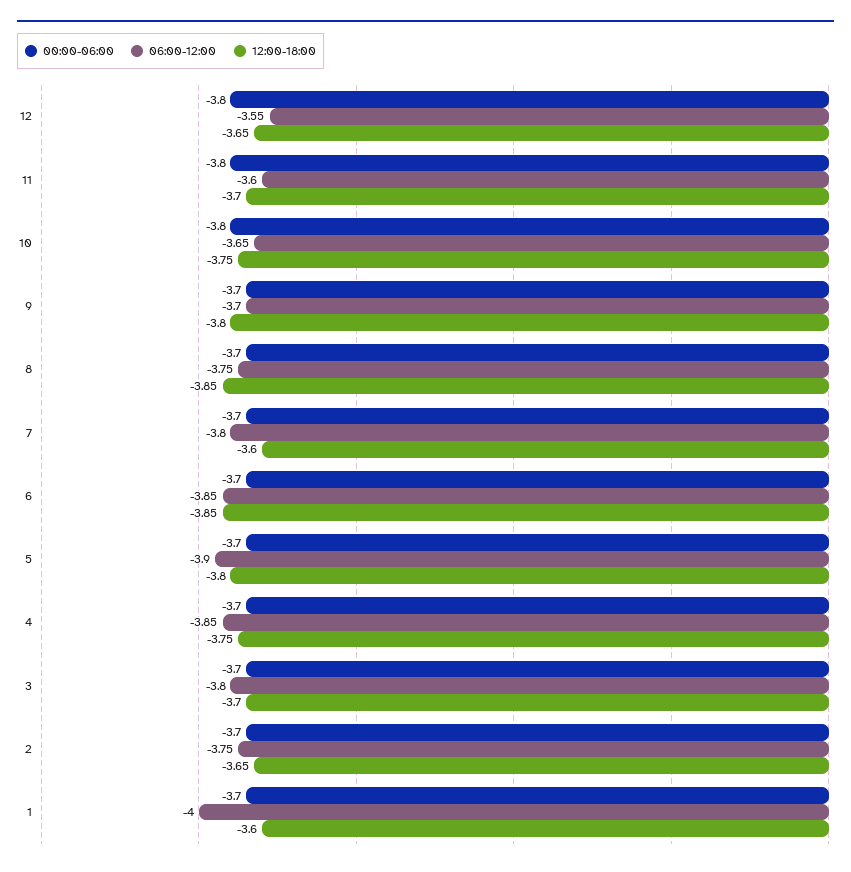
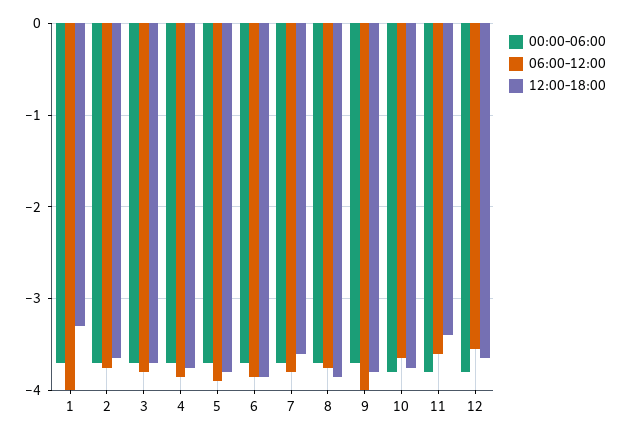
12:00-18:00, 11: -3.7 -> -3.4
06:00-12:00, 9: -3.7 -> -4
12:00-18:00, 1: -3.6 -> -3.3

